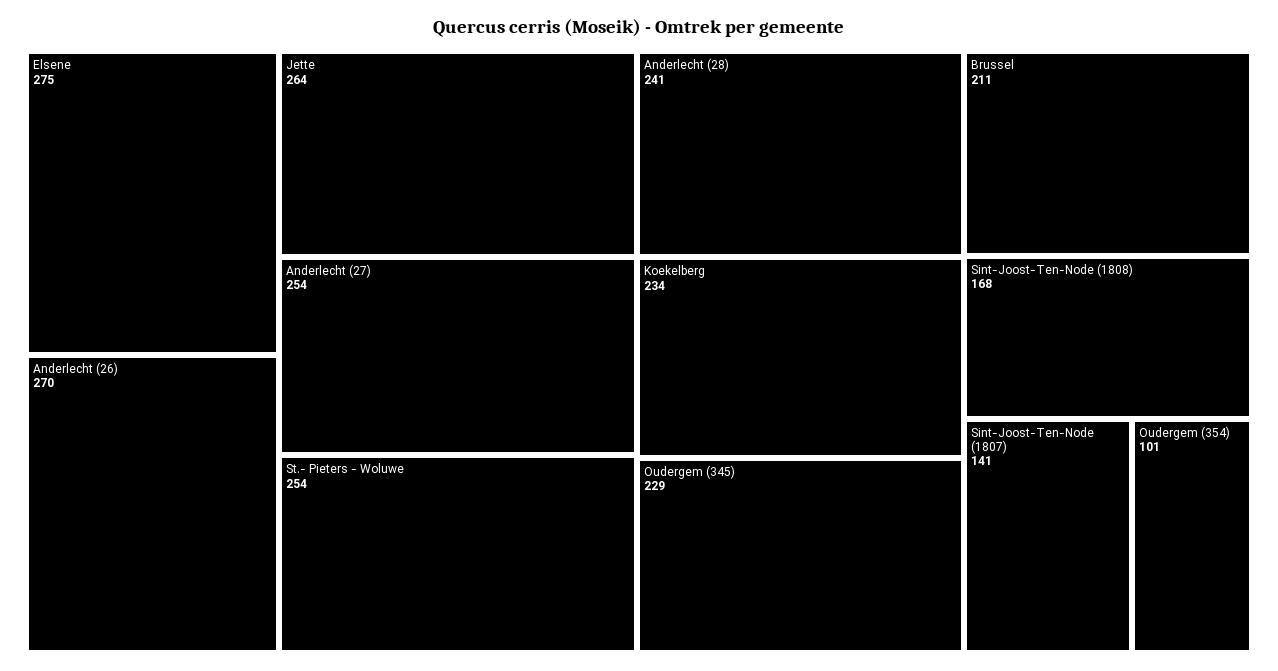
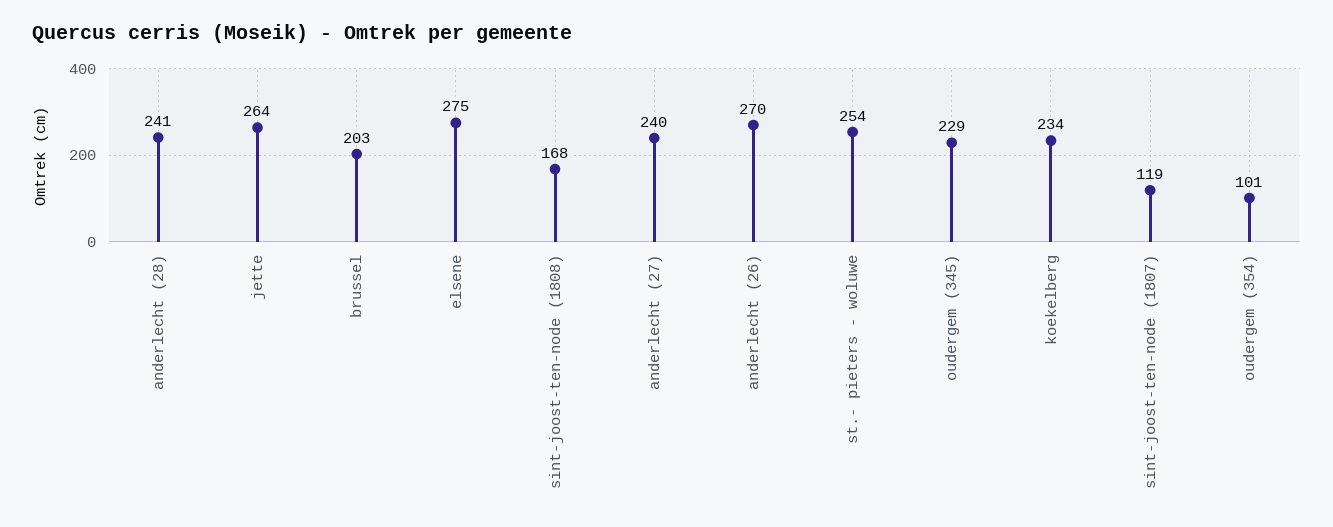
Anderlecht (27): 254 -> 240
Brussel: 211 -> 203
Sint-Joost-Ten-Node (1807): 141 -> 119

